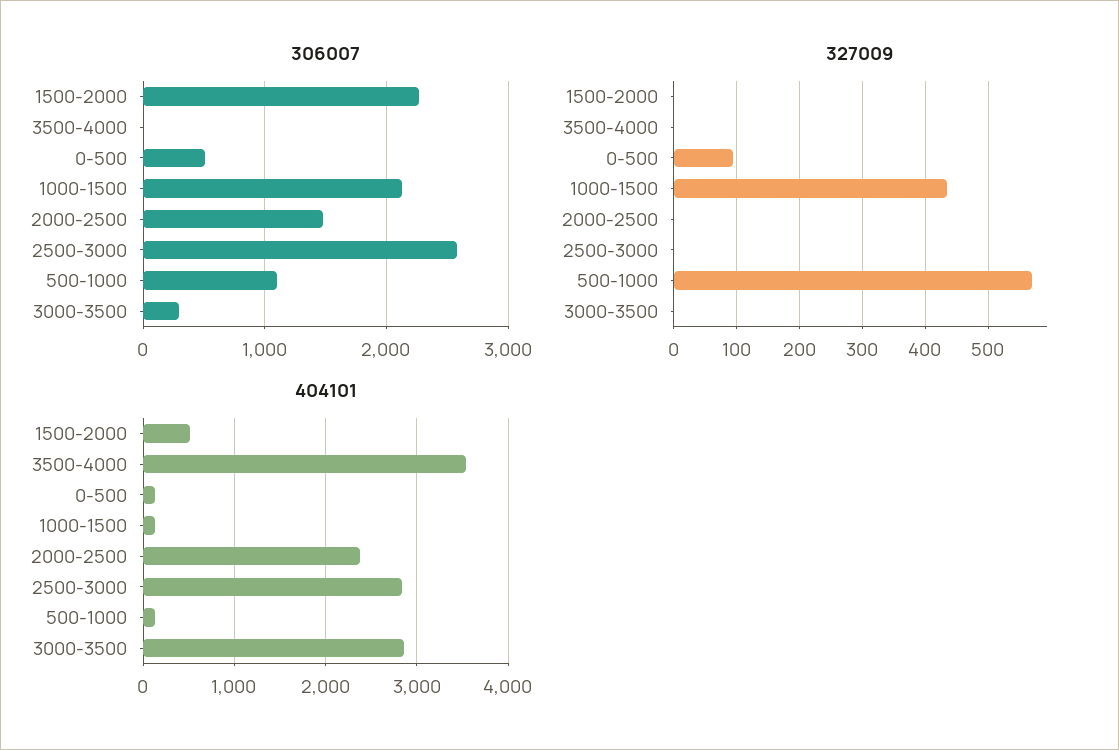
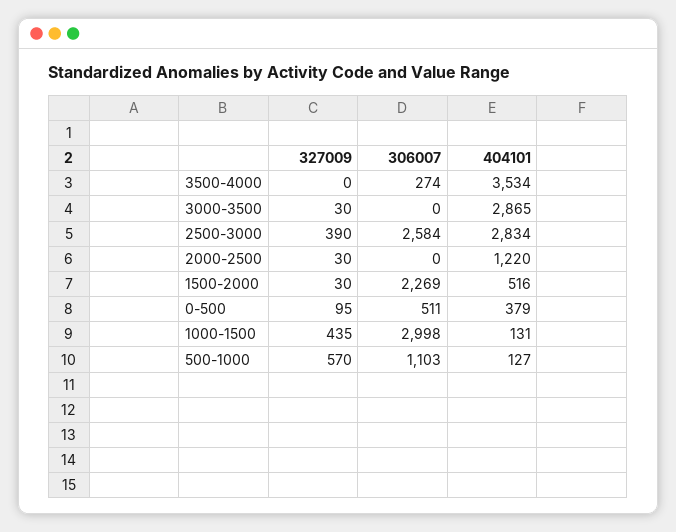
306007, 3500-4000: 0 -> 274
306007, 1000-1500: 2100 -> 2998
306007, 2000-2500: 1500 -> 0
306007, 3000-3500: 300 -> 0
327009, 1500-2000: 0 -> 30
327009, 2000-2500: 0 -> 30
327009, 2500-3000: 0 -> 390
327009, 3000-3500: 0 -> 30
404101, 0-500: 100 -> 379
404101, 2000-2500: 2400 -> 1220

